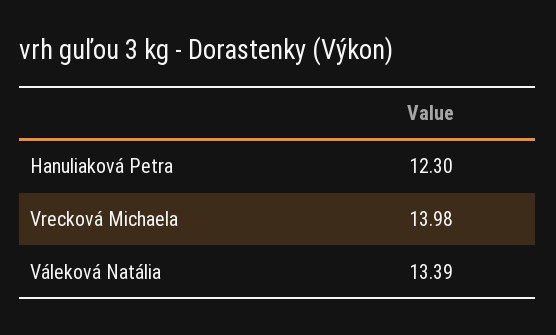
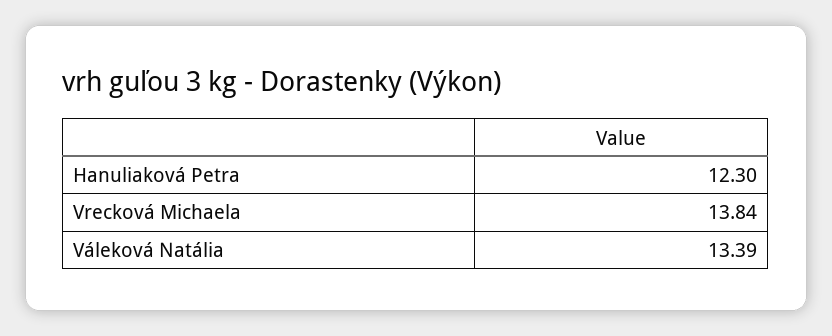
Vrecková Michaela: 13.98 -> 13.84

